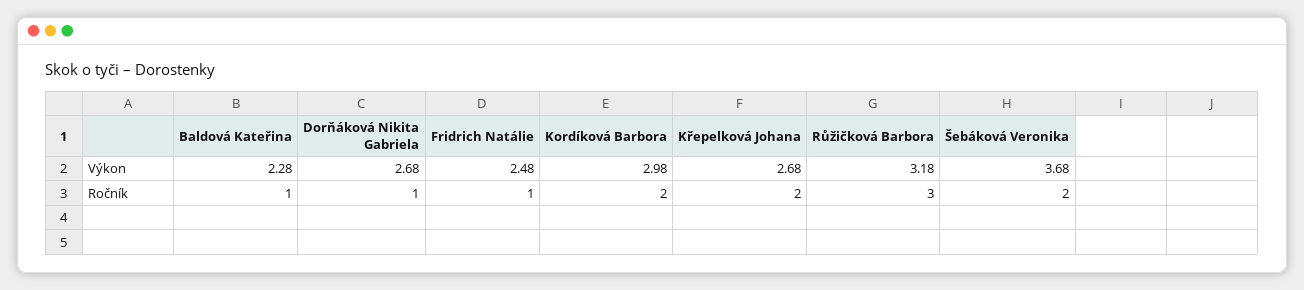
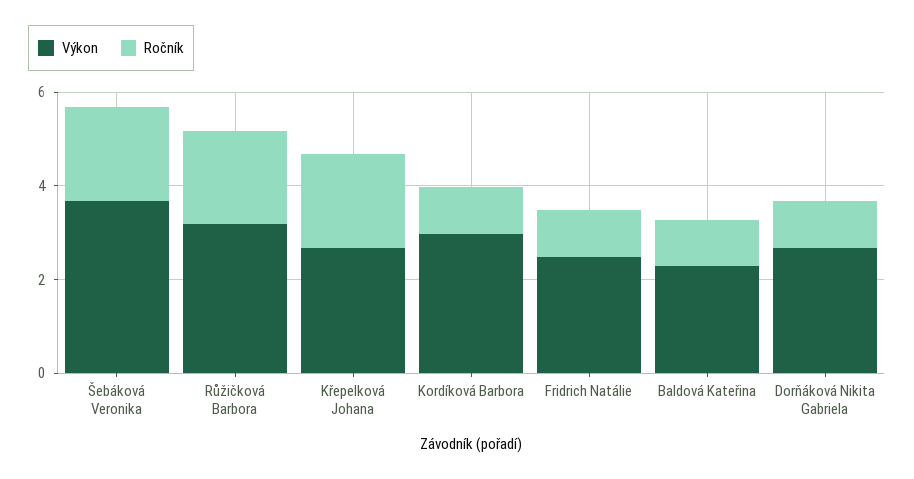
Ročník, Kordíková Barbora: 2 -> 1
Ročník, Růžičková Barbora: 3 -> 2

